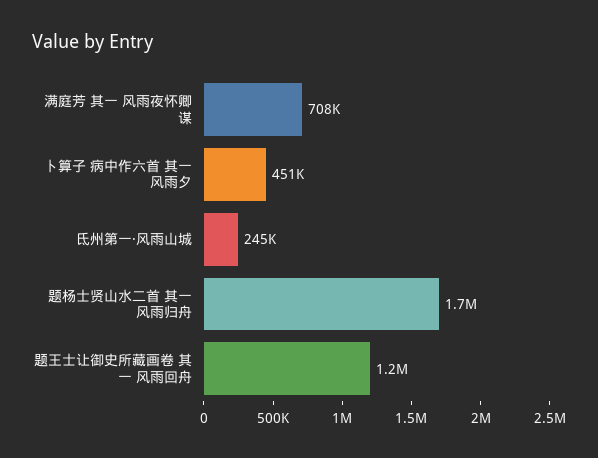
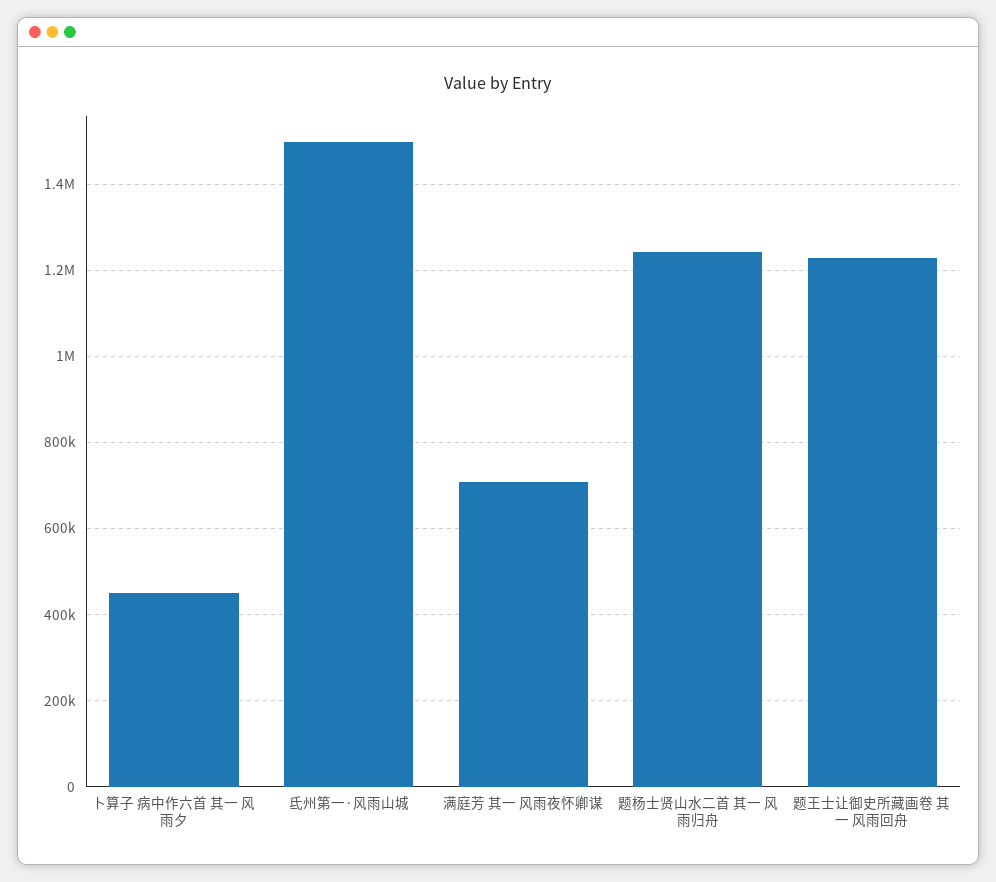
氐州第一·风雨山城: 245000 -> 1500000
题杨士贤山水二首 其一 风雨归舟: 1700000 -> 1240000

